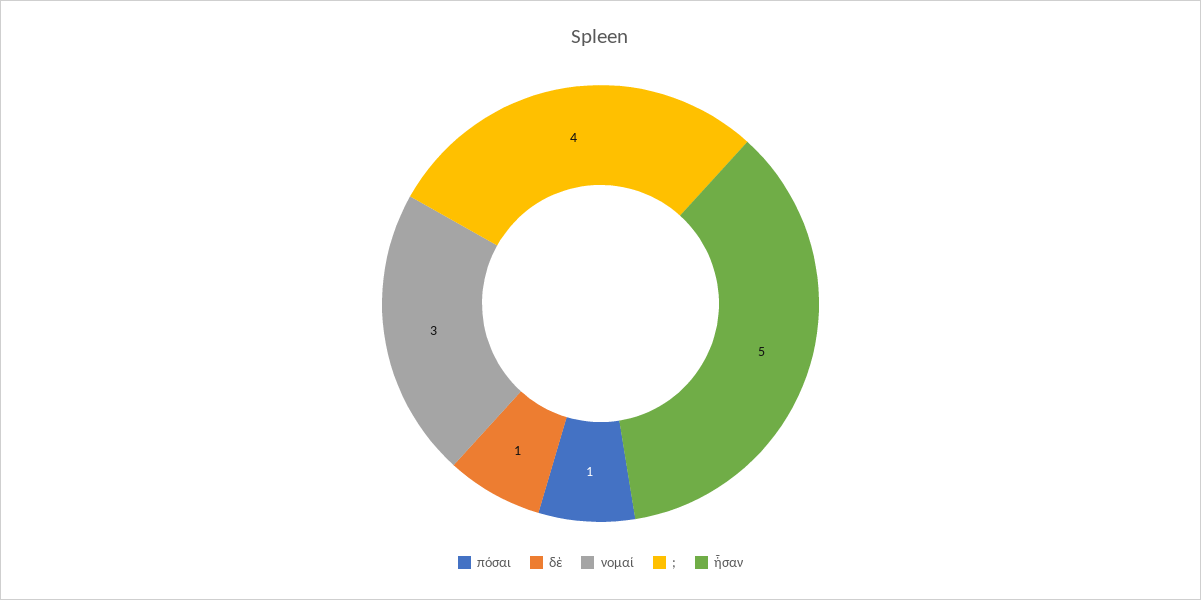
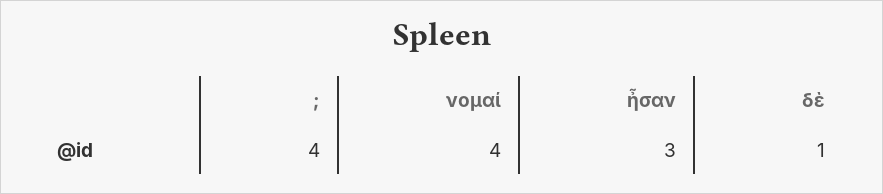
πόσαι: 1 -> none
νομαί: 3 -> 4
ἦσαν: 5 -> 3

